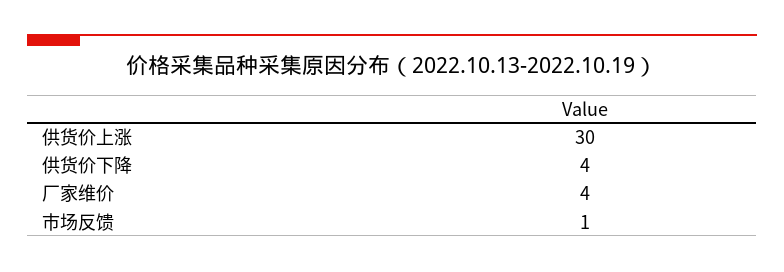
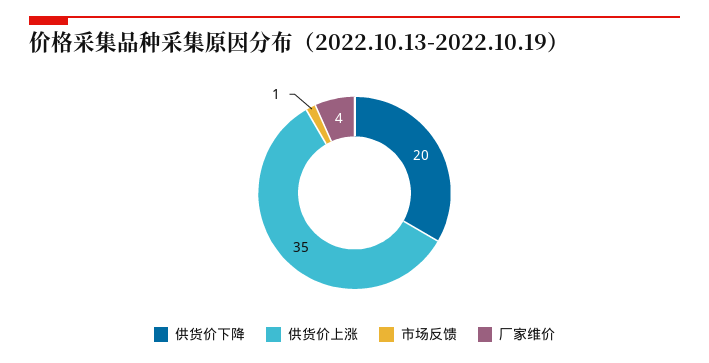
供货价上涨: 30 -> 35
供货价下降: 4 -> 20

